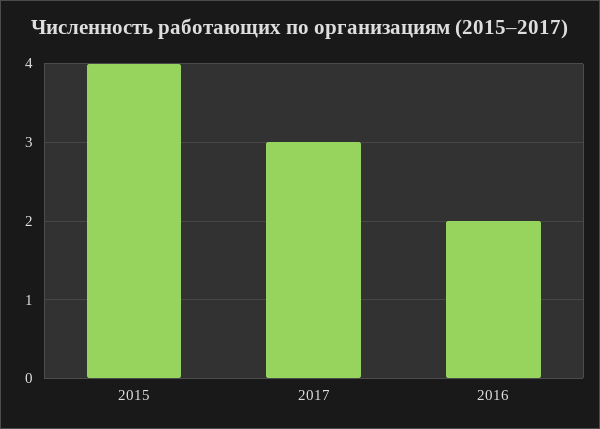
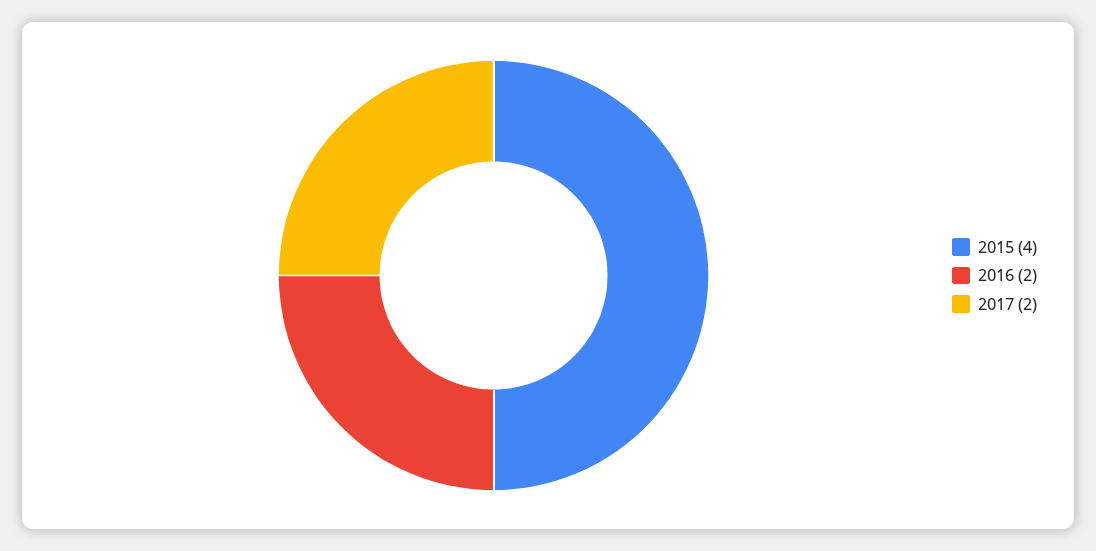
2017: 3 -> 2

